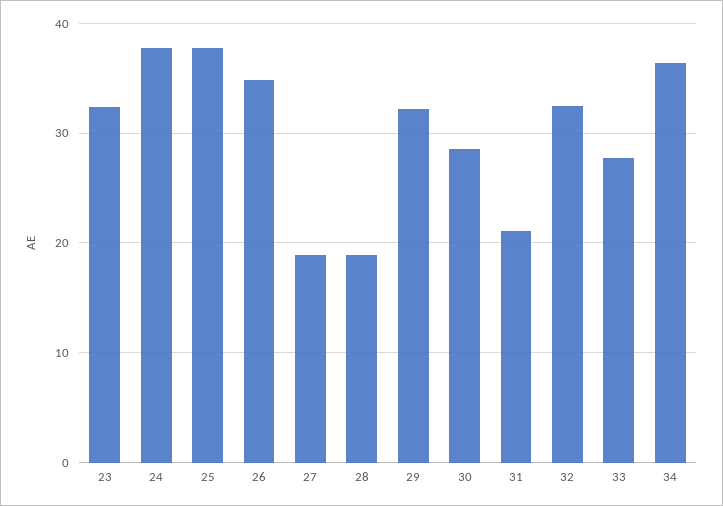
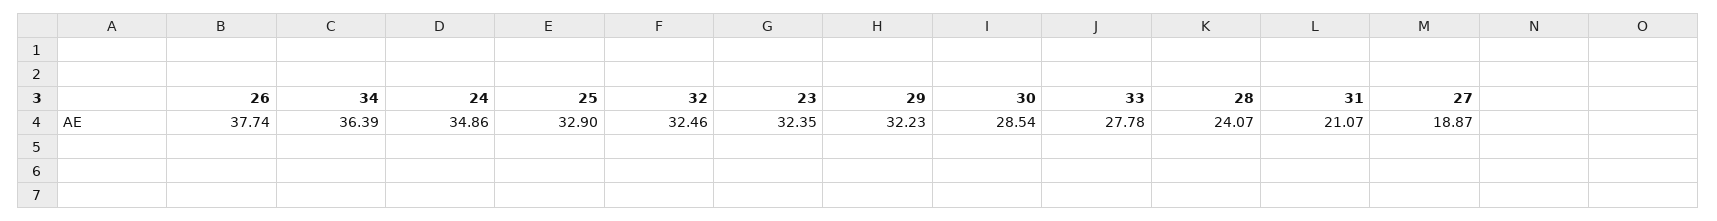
24: 38 -> 34.86
25: 38 -> 32.9
26: 35 -> 37.74
28: 19 -> 24.07

